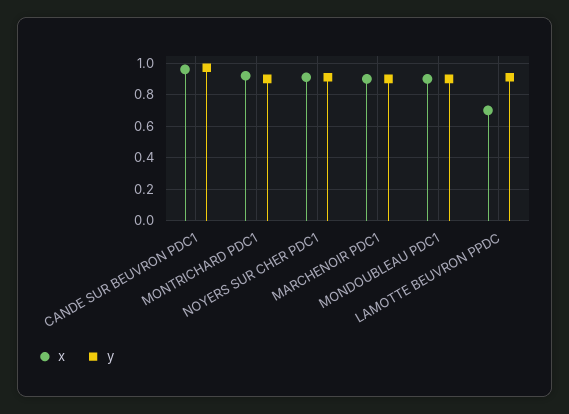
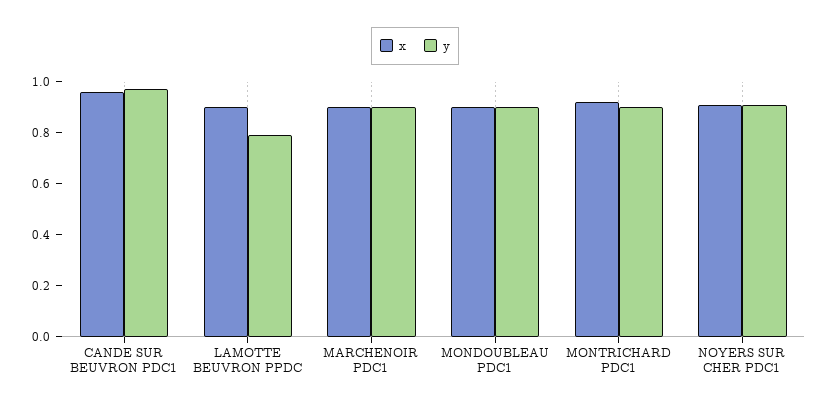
x, LAMOTTE BEUVRON PPDC: 0.7 -> 0.9
y, LAMOTTE BEUVRON PPDC: 0.9 -> 0.8

